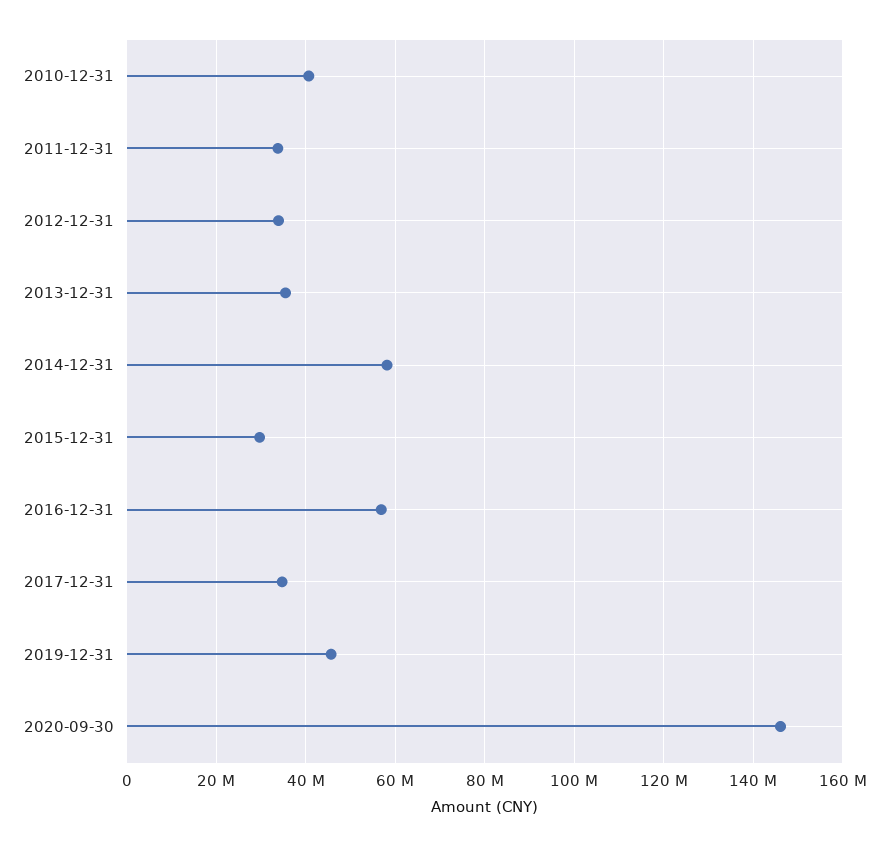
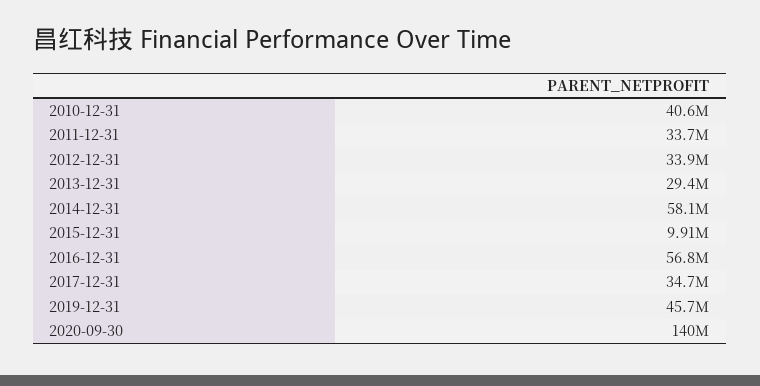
2013-12-31: 36000000 -> 29400000
2015-12-31: 30000000 -> 9910000
2020-09-30: 146000000 -> 140000000

